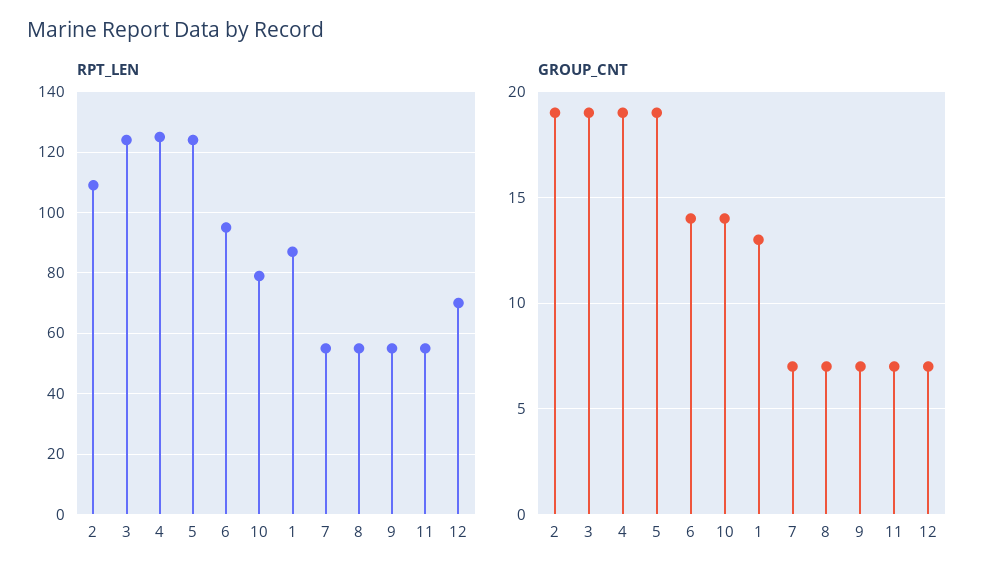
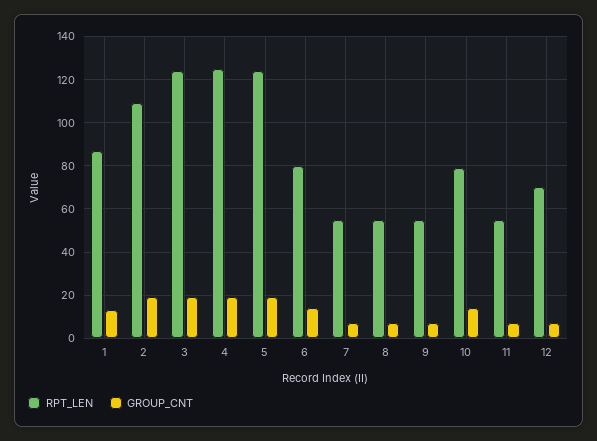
RPT_LEN, 6: 95 -> 80

